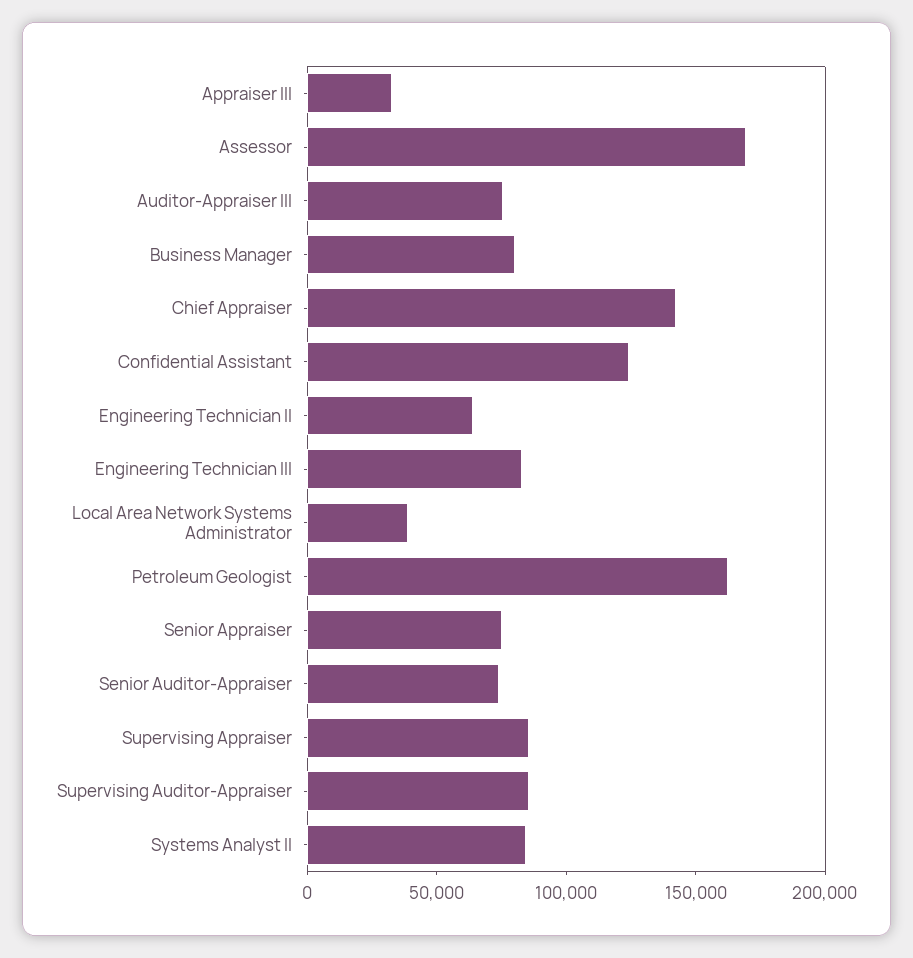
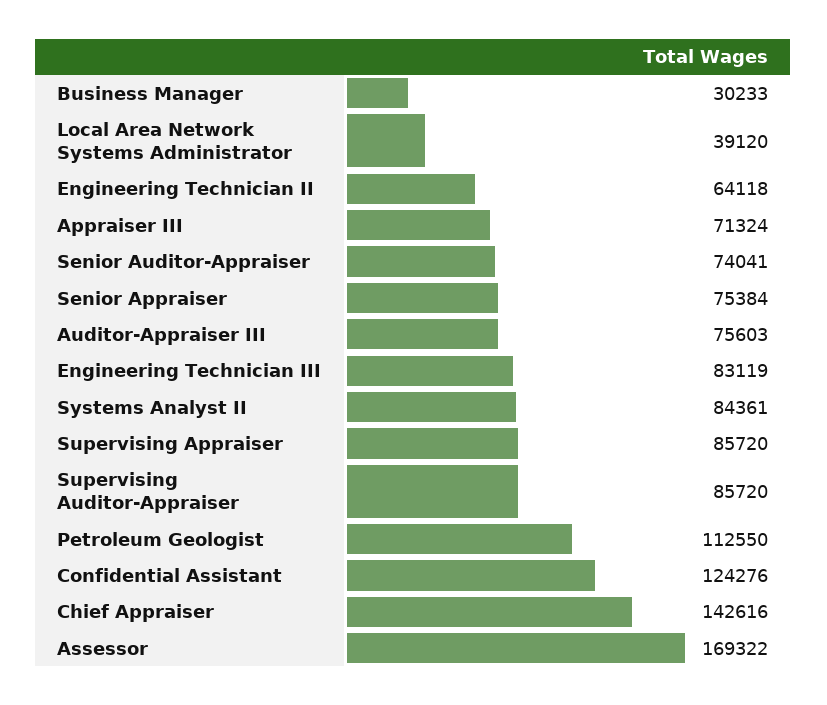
Appraiser III: 30000 -> 71324
Business Manager: 80000 -> 30233
Petroleum Geologist: 160000 -> 112550

